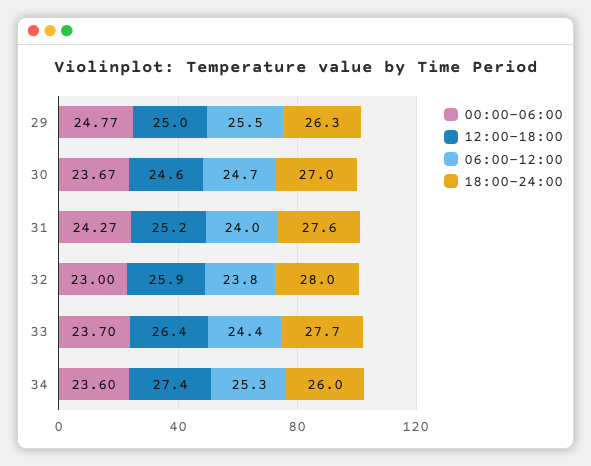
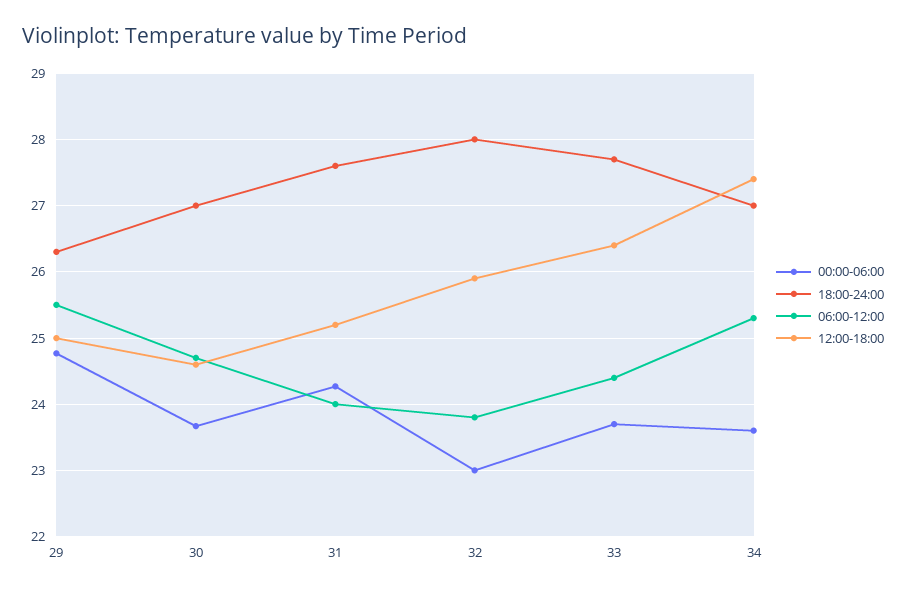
18:00-24:00, 34: 26 -> 27

